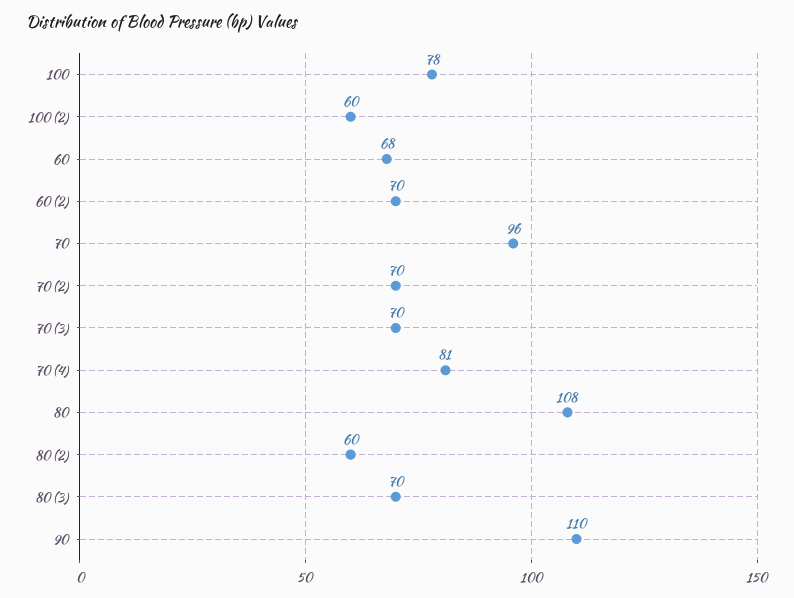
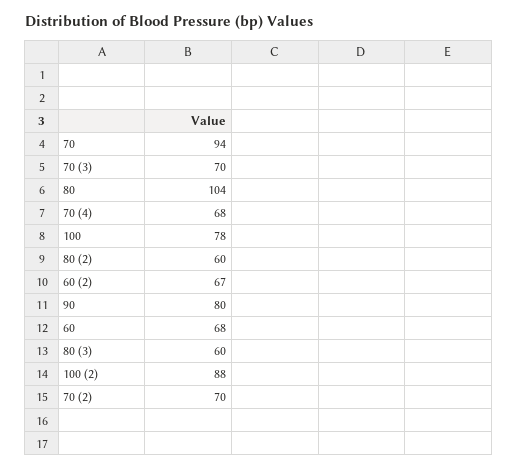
100 (2): 60 -> 88
60 (2): 70 -> 67
70: 96 -> 94
70 (4): 81 -> 68
80: 108 -> 104
80 (3): 70 -> 60
90: 110 -> 80

